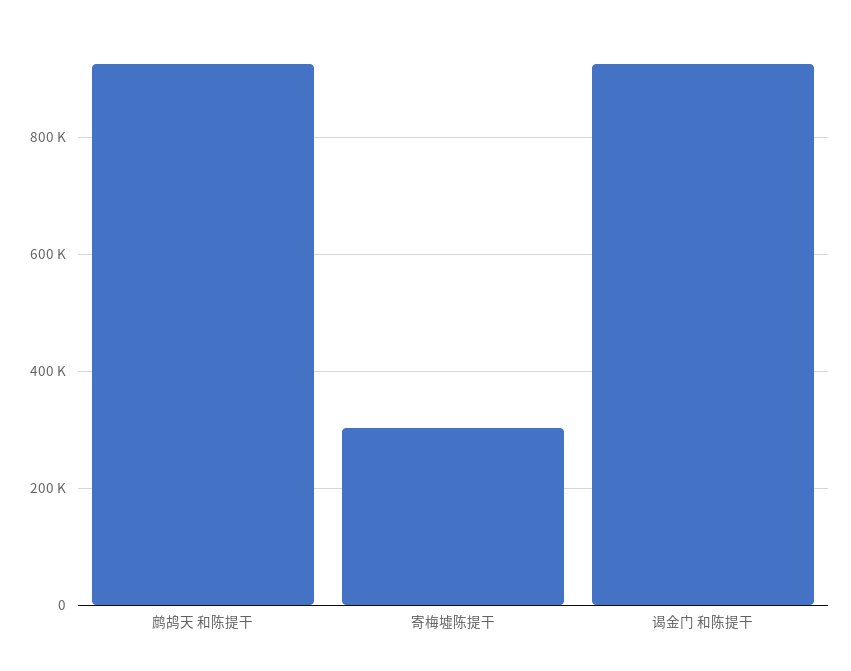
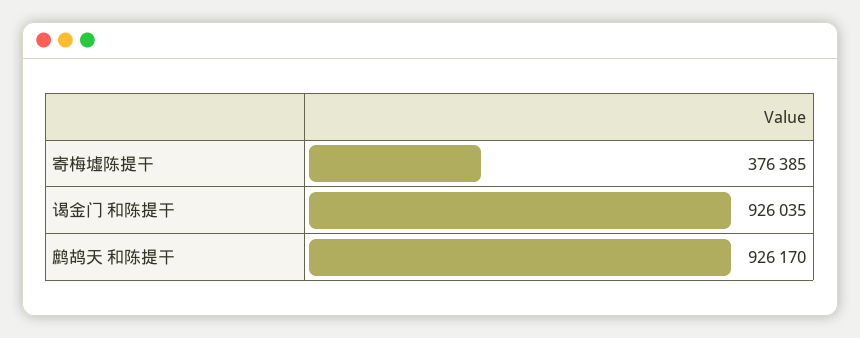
寄梅墟陈提干: 300000 -> 376385

